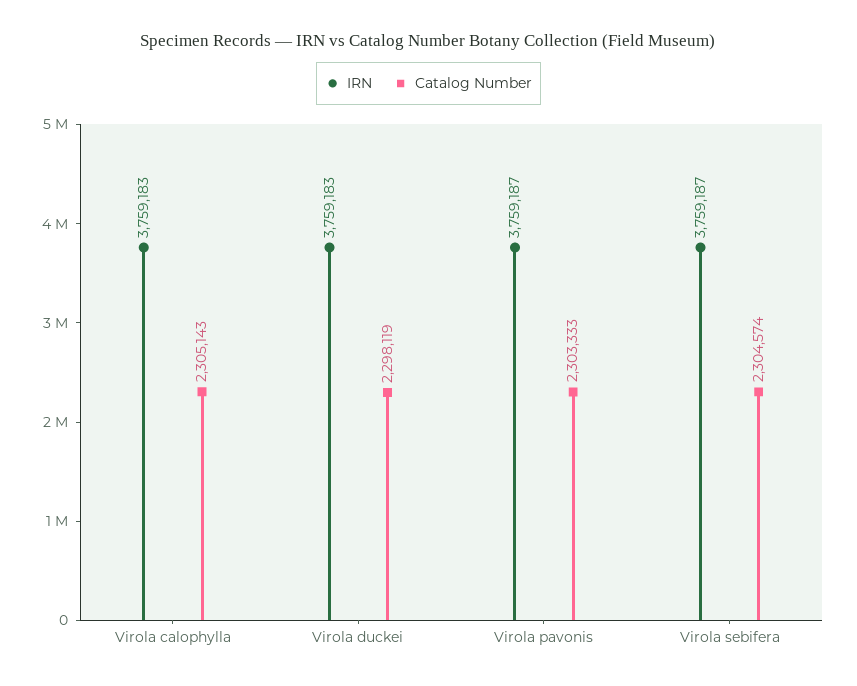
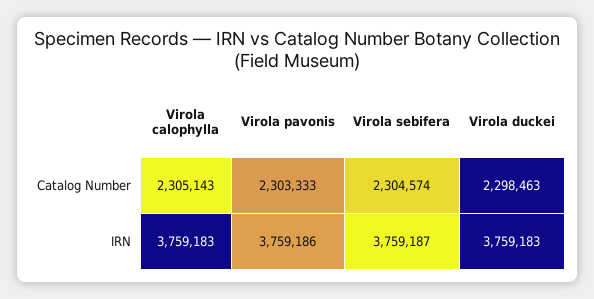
Catalog Number, Virola duckei: 2298119 -> 2298463
IRN, Virola pavonis: 3759187 -> 3759186

